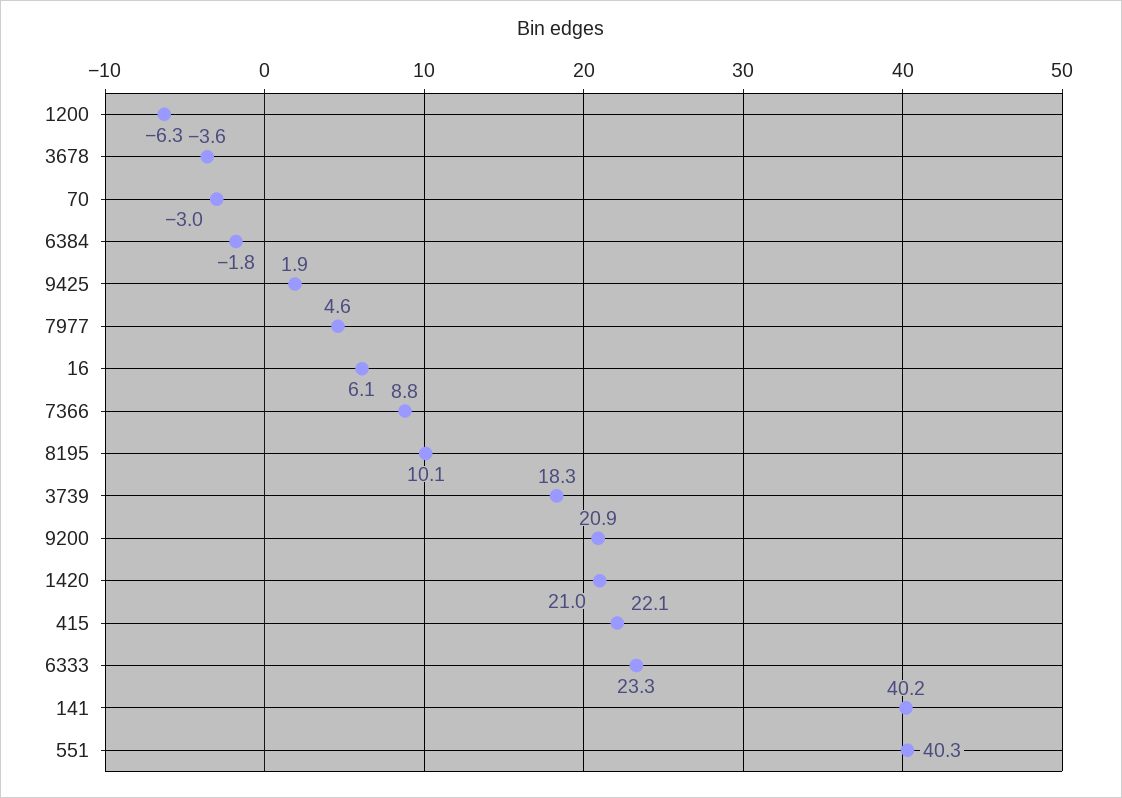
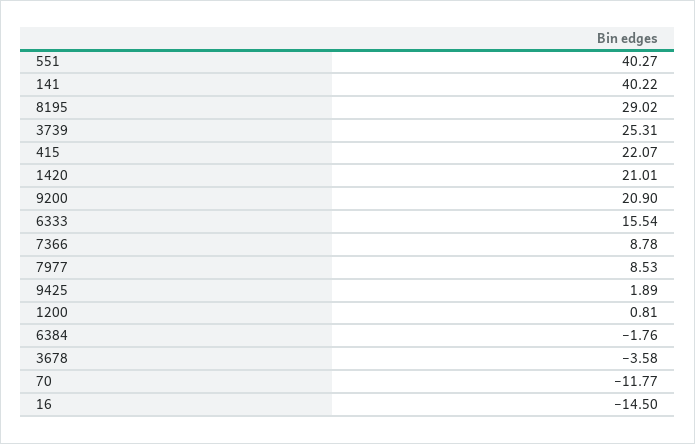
1200: -6.3 -> 0.81
70: -3 -> -11.77
7977: 4.6 -> 8.53
16: 6.1 -> -14.5
8195: 10.1 -> 29.02
3739: 18.3 -> 25.31
6333: 23.3 -> 15.54

